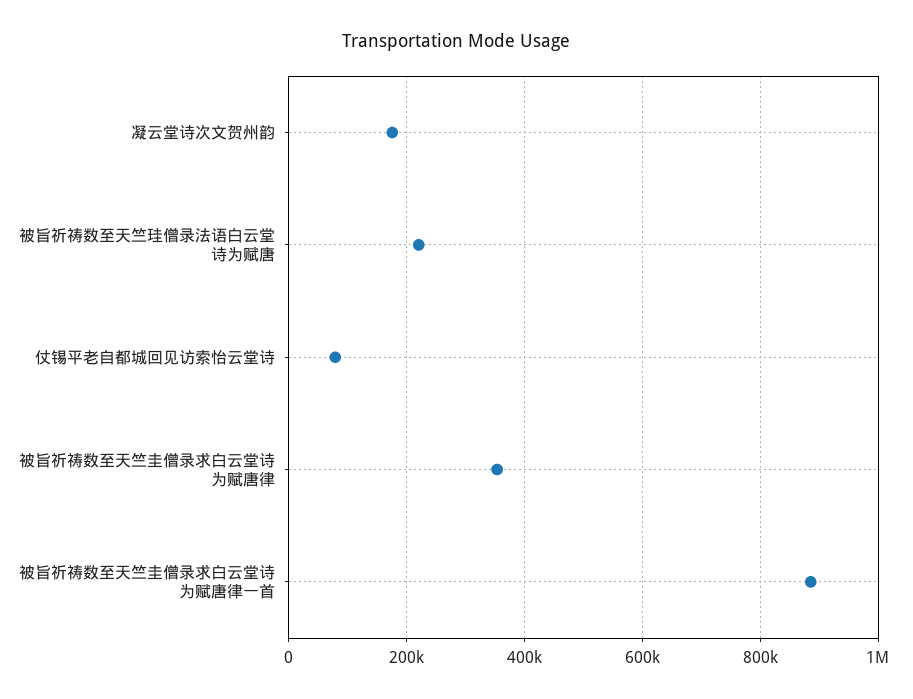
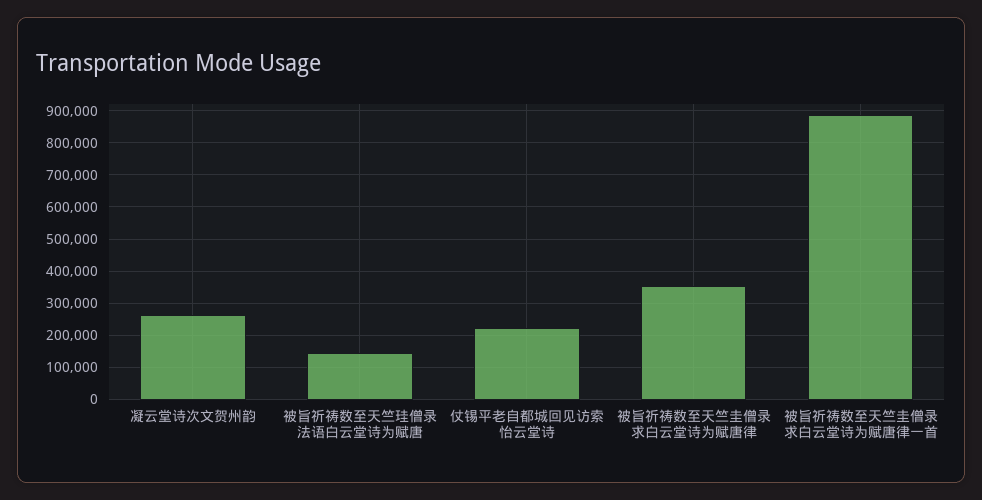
凝云堂诗次文贺州韵: 180000 -> 260000
被旨祈祷数至天竺珪僧录法语白云堂诗为赋唐: 220000 -> 140000
仗锡平老自都城回见访索怡云堂诗: 80000 -> 220000

